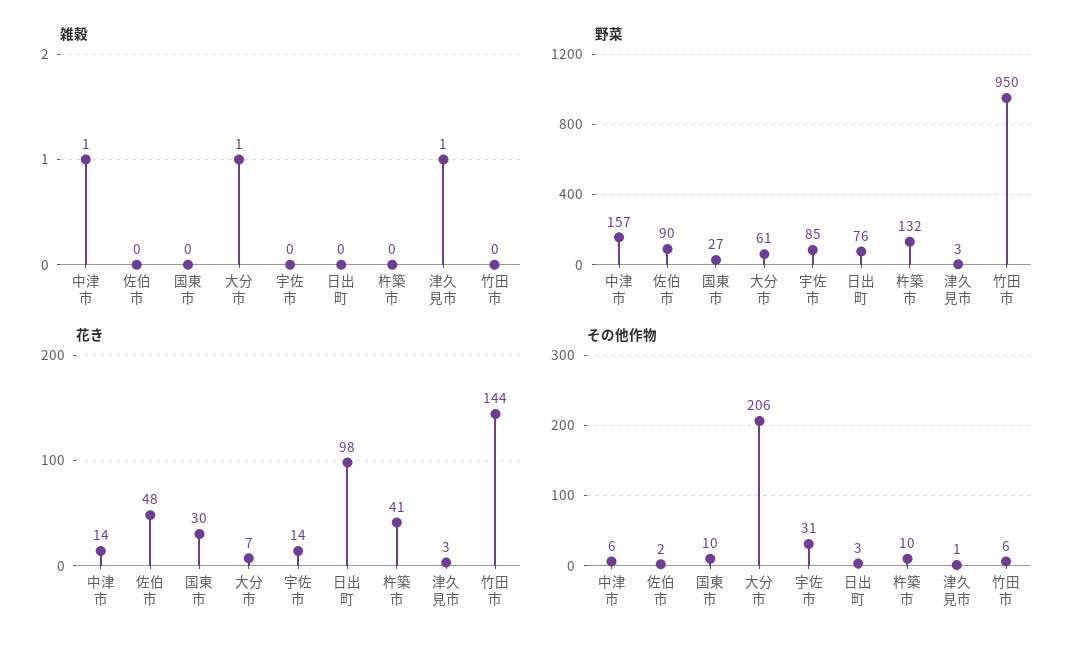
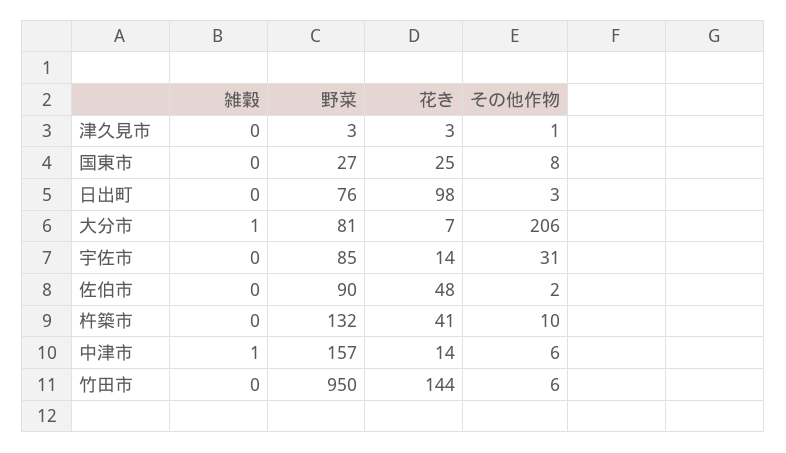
雑穀, 津久見市: 1 -> 0
野菜, 大分市: 61 -> 81
花き, 国東市: 30 -> 25
その他作物, 国東市: 10 -> 8

